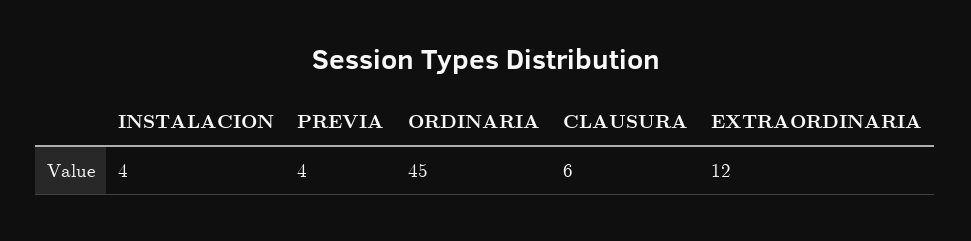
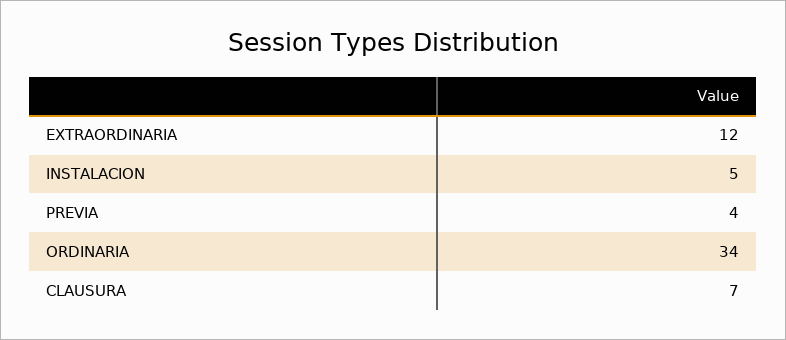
INSTALACION: 4 -> 5
ORDINARIA: 45 -> 34
CLAUSURA: 6 -> 7

